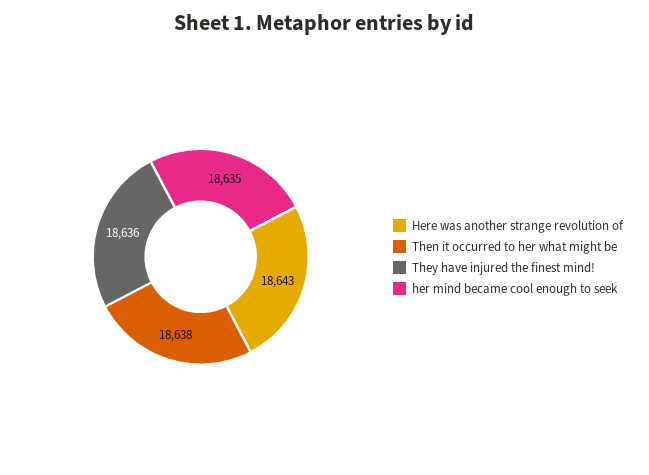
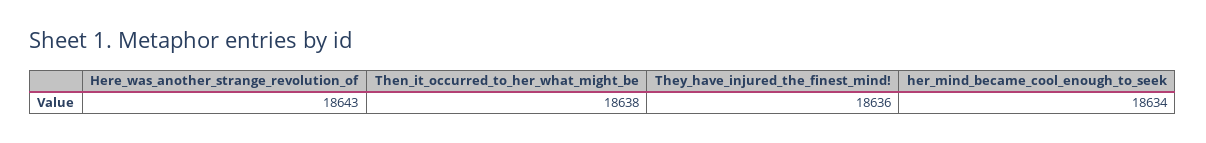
her mind became cool enough to seek: 18635 -> 18634

